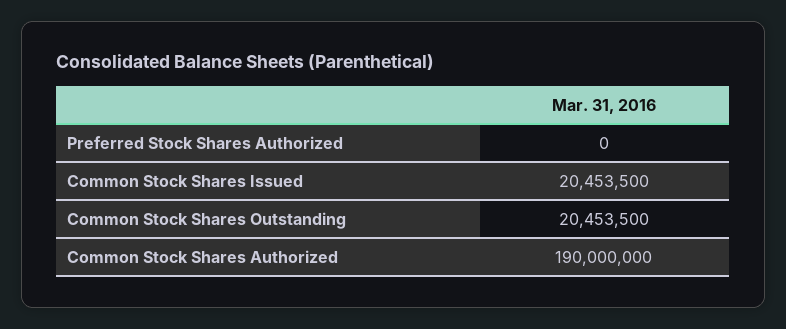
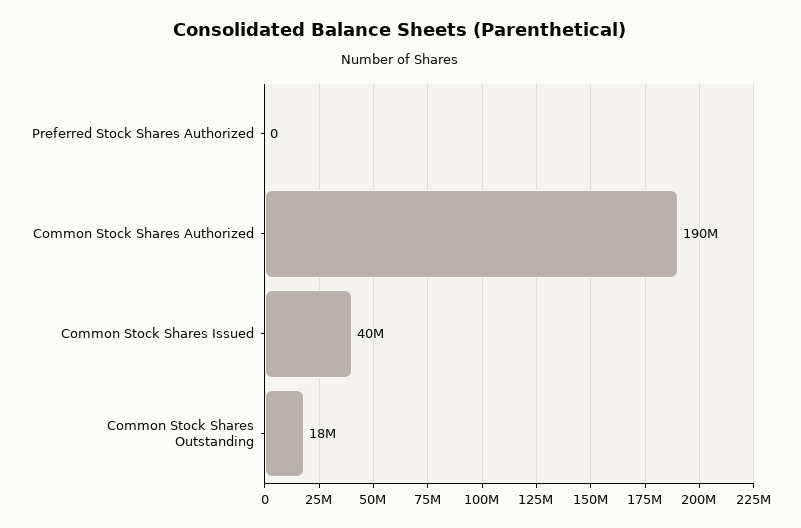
Common Stock Shares Issued: 20453500 -> 40000000
Common Stock Shares Outstanding: 20453500 -> 18000000

